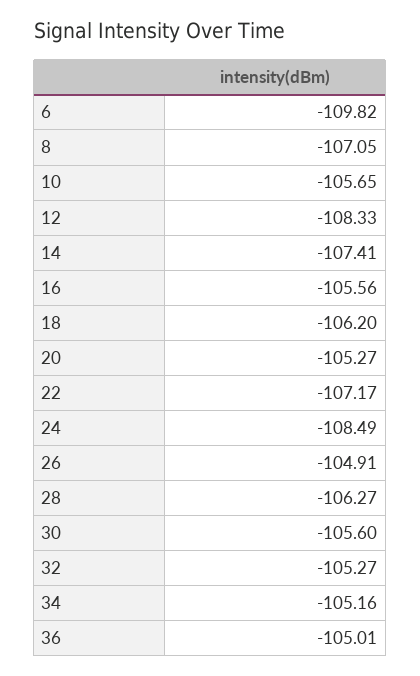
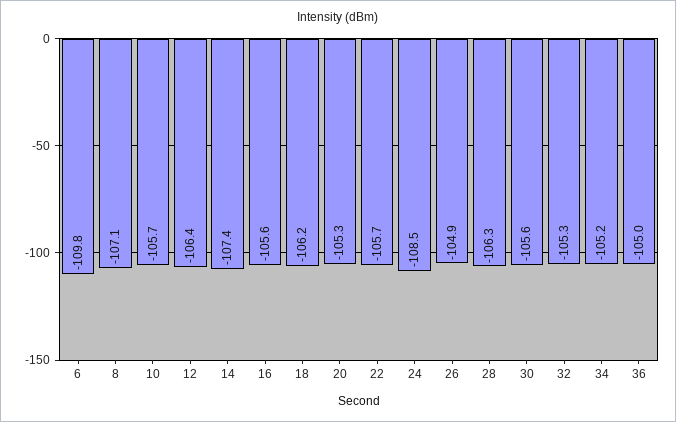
12: -108.33 -> -106.4
22: -107.17 -> -105.7

